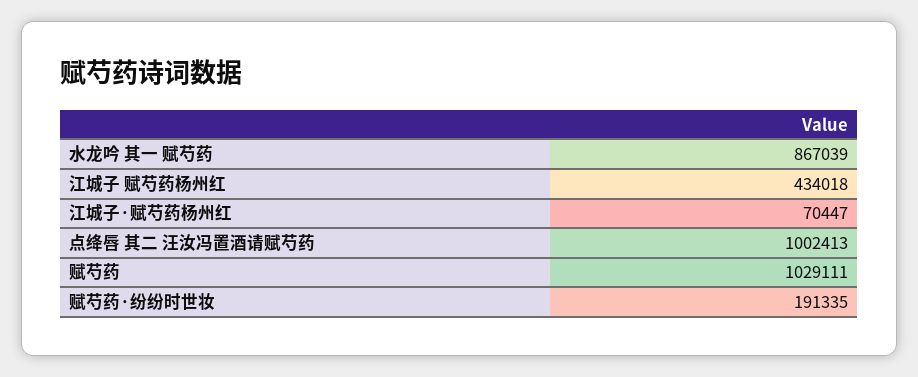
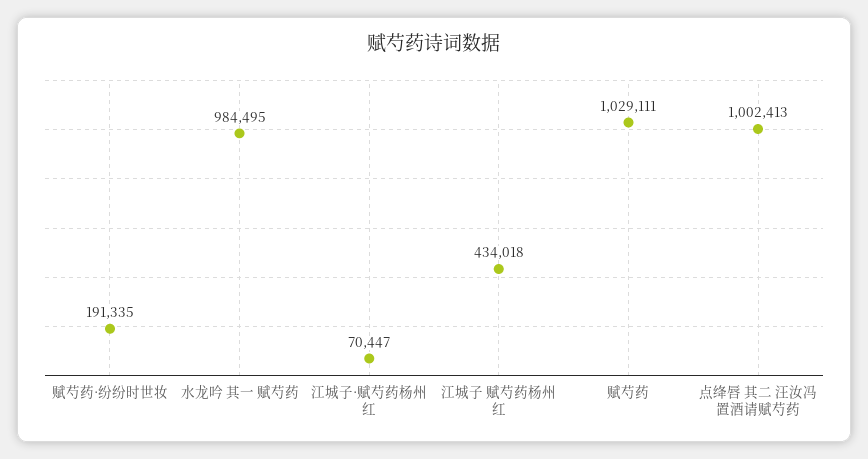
水龙吟 其一 赋芍药: 867039 -> 984495

